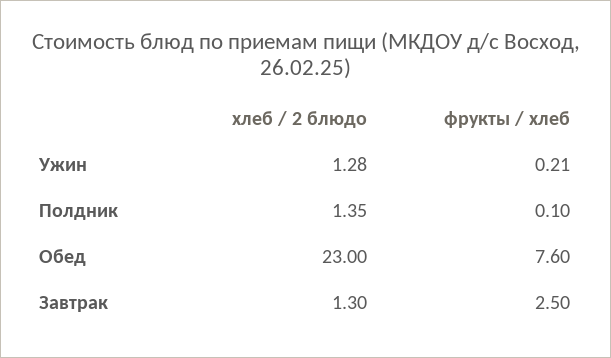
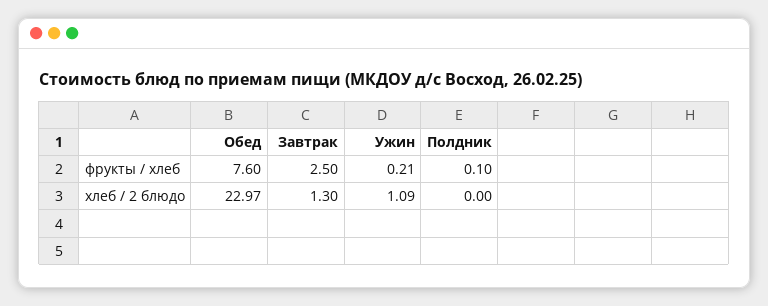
хлеб / 2 блюдо, Ужин: 1.28 -> 1.09
хлеб / 2 блюдо, Полдник: 1.35 -> 0
хлеб / 2 блюдо, Обед: 23 -> 22.97

